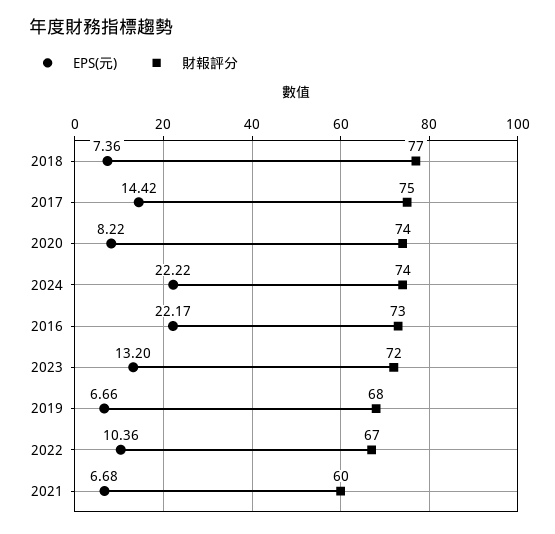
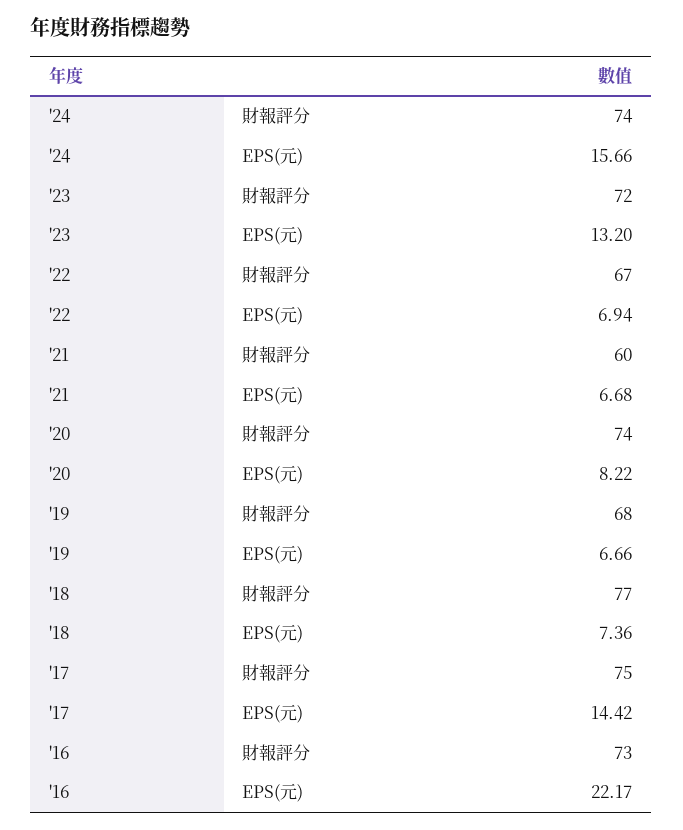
EPS(元), 2024: 22.22 -> 15.66
EPS(元), 2022: 10.36 -> 6.94

